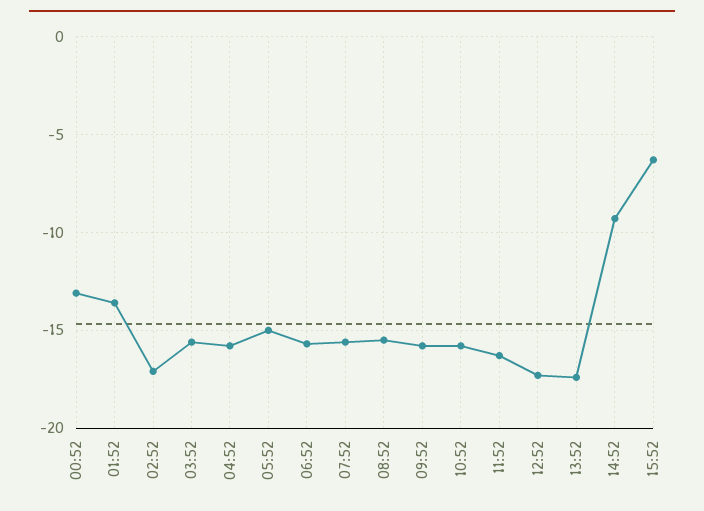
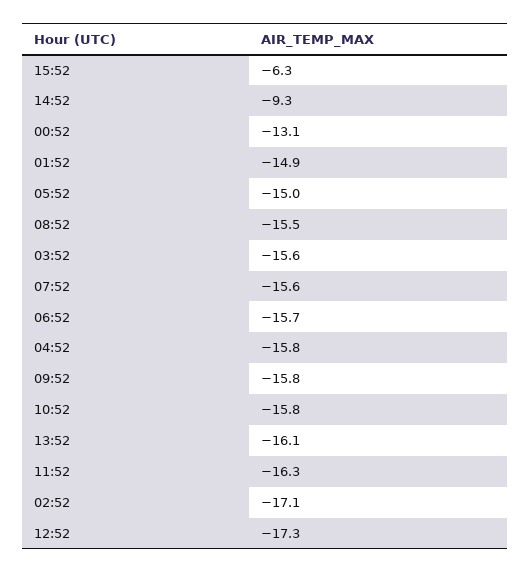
01:52: -13.5 -> -14.9
13:52: -17.5 -> -16.1

